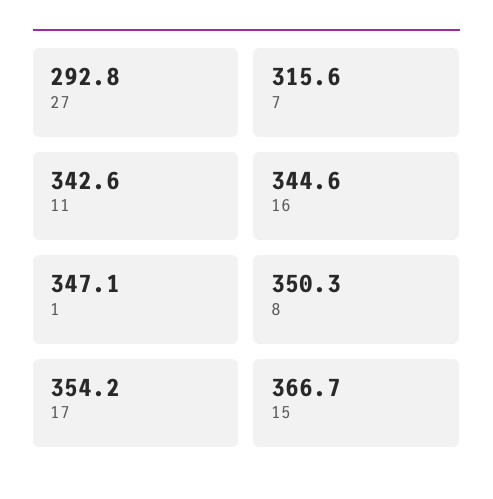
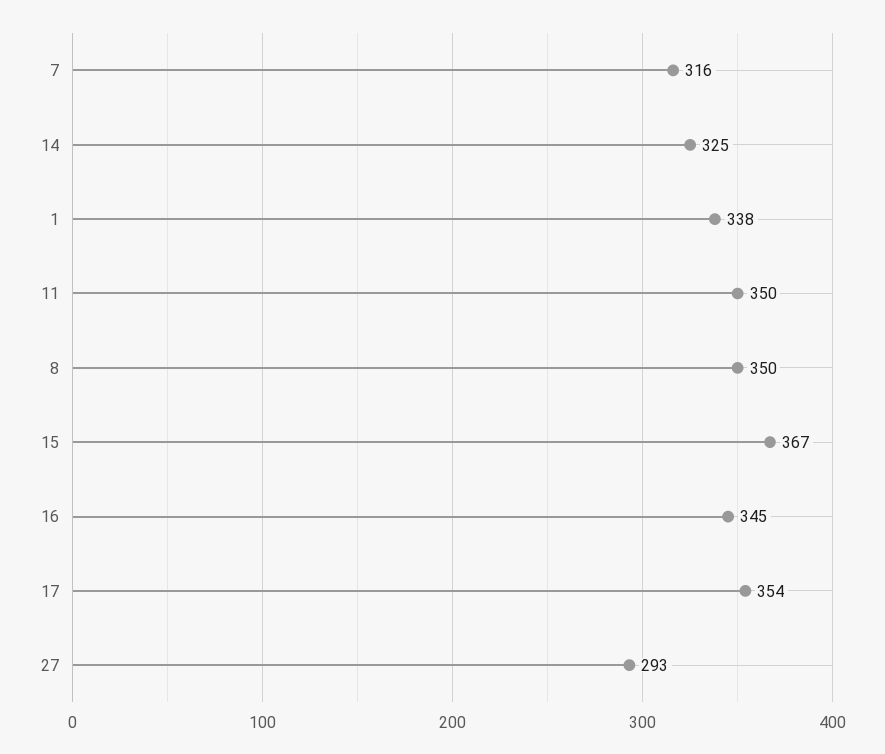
11: 342.6 -> 350
1: 347.1 -> 338
14: none -> 325

